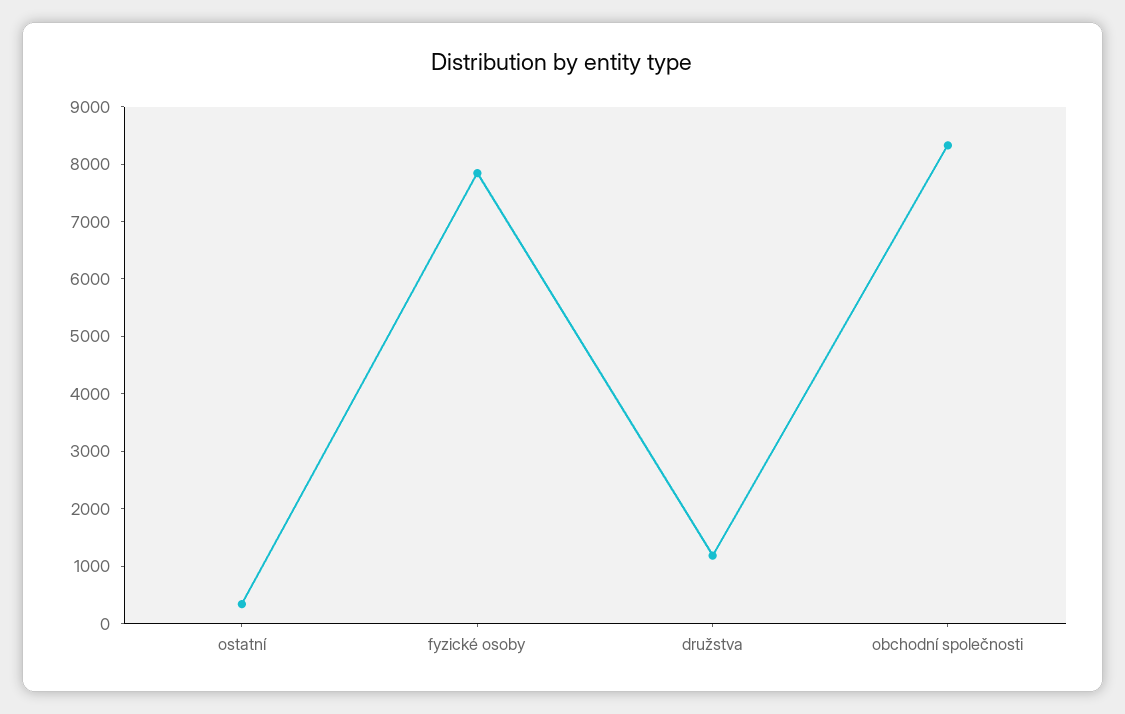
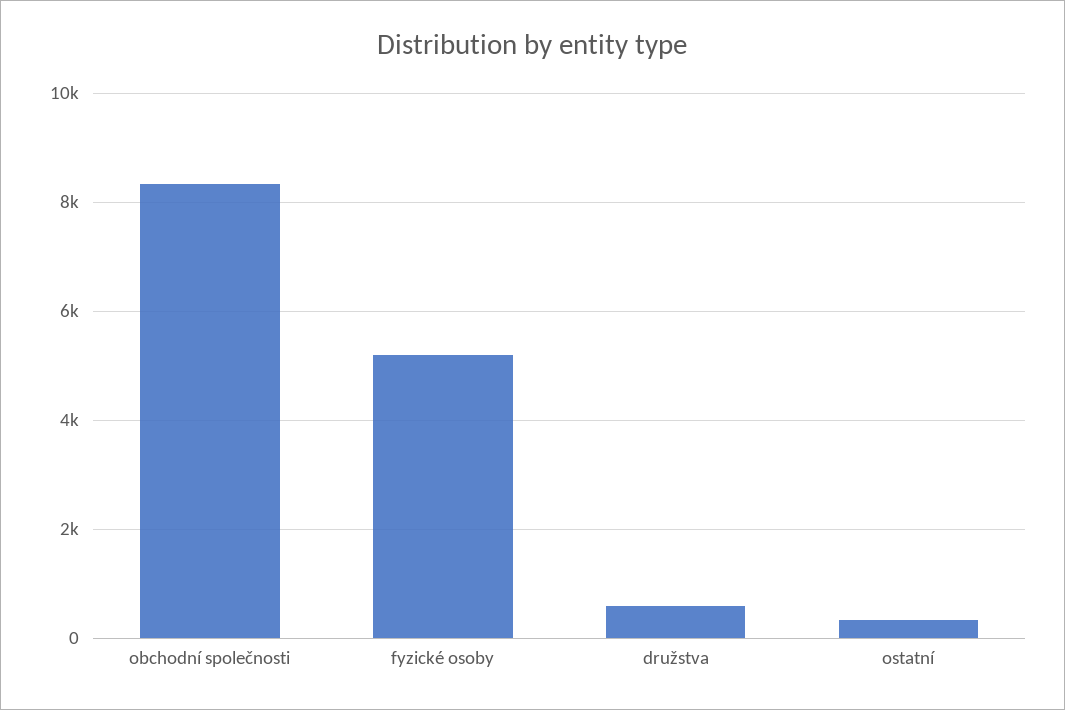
fyzické osoby: 7800 -> 5200
družstva: 1200 -> 600

